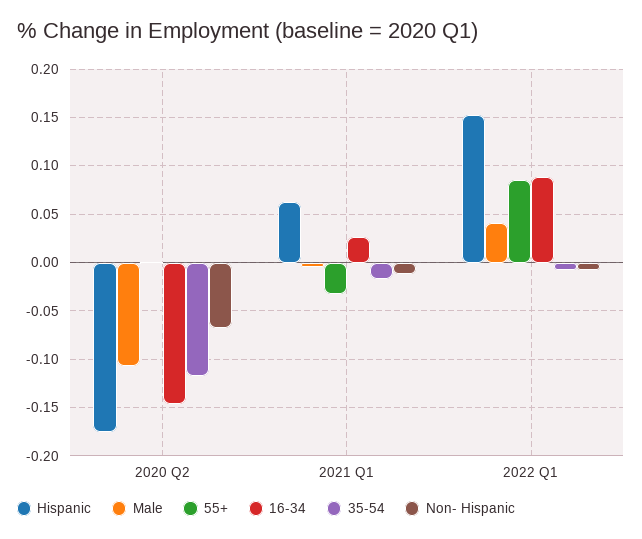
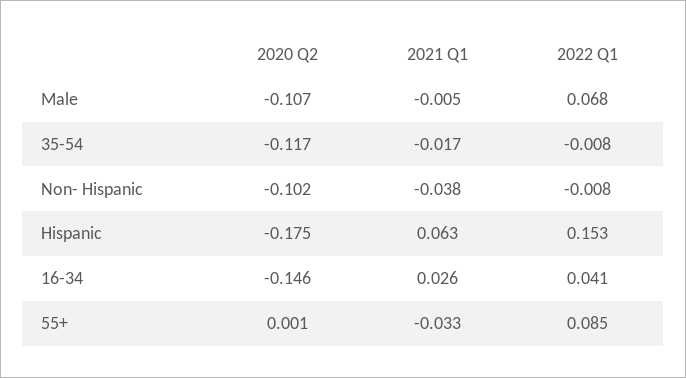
Non- Hispanic, 2020 Q2: -0.07 -> -0.102
Non- Hispanic, 2021 Q1: -0.01 -> -0.038
Male, 2022 Q1: 0.04 -> 0.068
16-34, 2022 Q1: 0.09 -> 0.041

